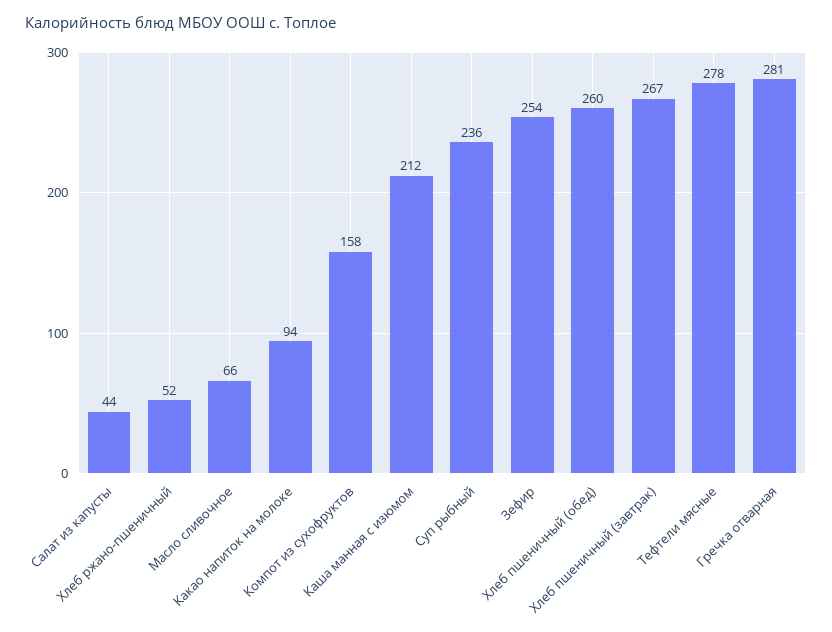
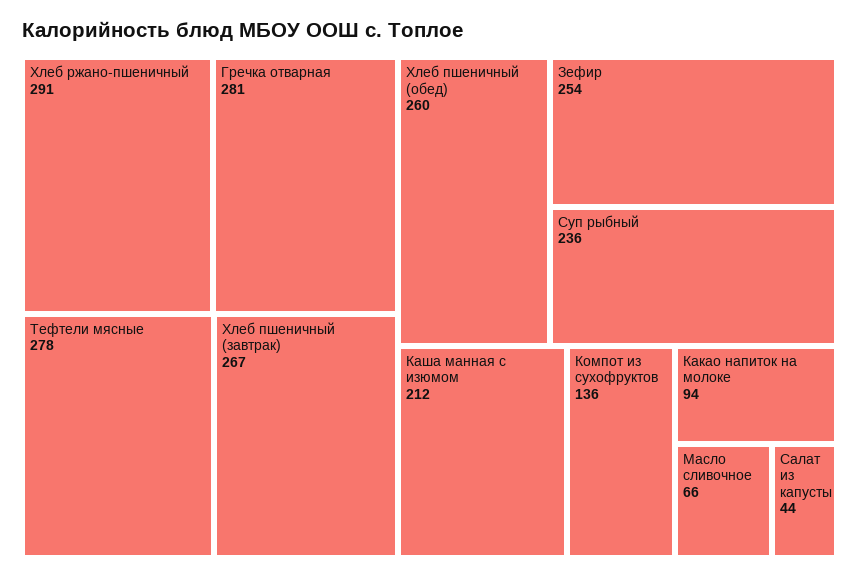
Хлеб ржано-пшеничный: 52 -> 291
Компот из сухофруктов: 158 -> 136

